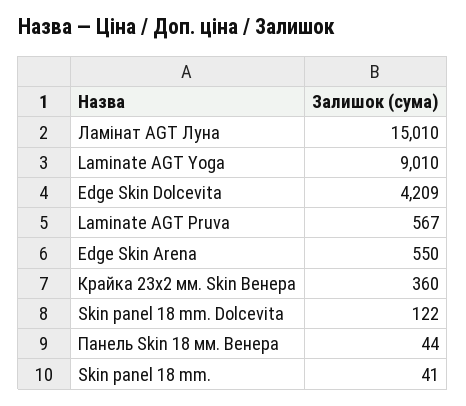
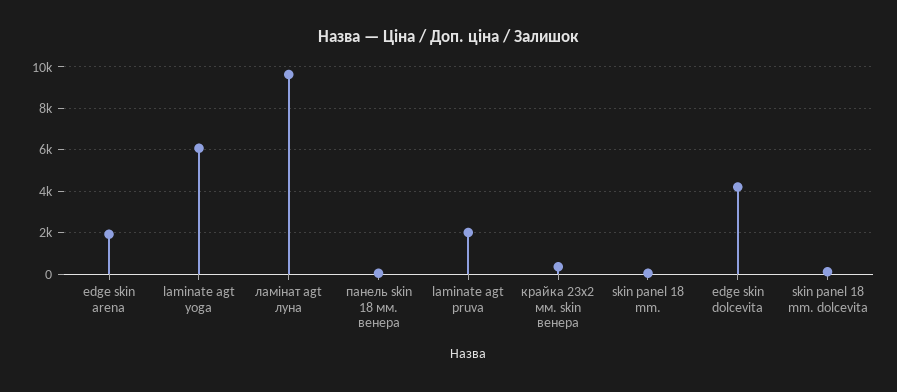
Ламінат AGT Луна: 15010 -> 9500
Laminate AGT Yoga: 9010 -> 6000
Laminate AGT Pruva: 567 -> 2000
Edge Skin Arena: 550 -> 2000

